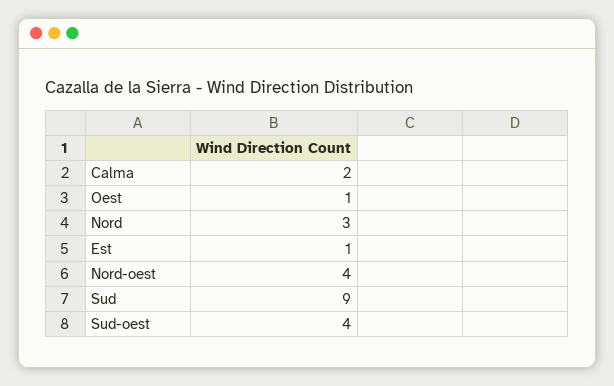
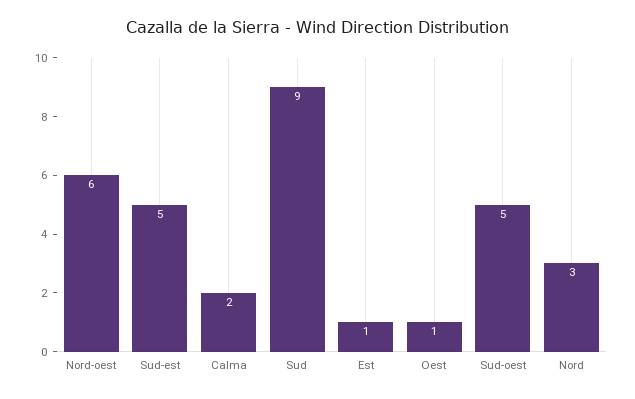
Nord-oest: 4 -> 6
Sud-oest: 4 -> 5
Sud-est: none -> 5

